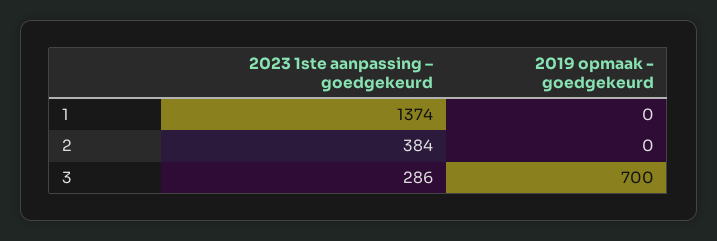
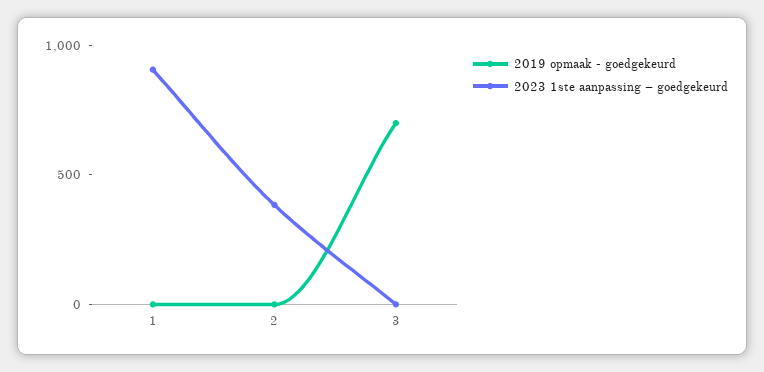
2023 1ste aanpassing – goedgekeurd, 1: 1374 -> 900
2023 1ste aanpassing – goedgekeurd, 3: 286 -> 0

